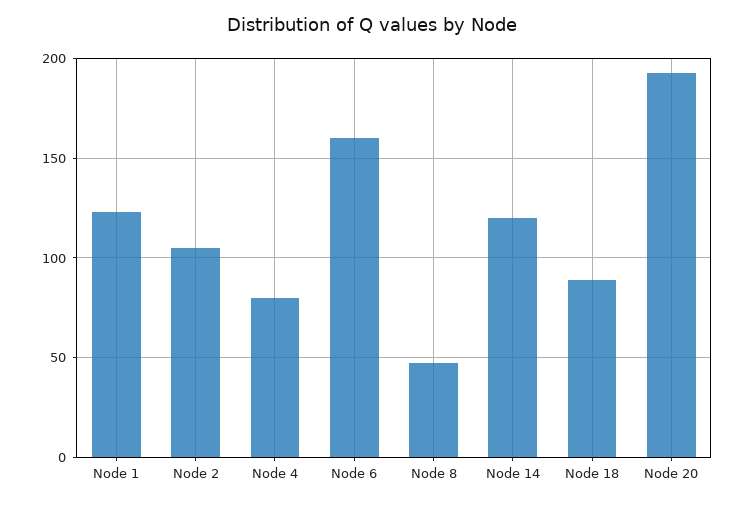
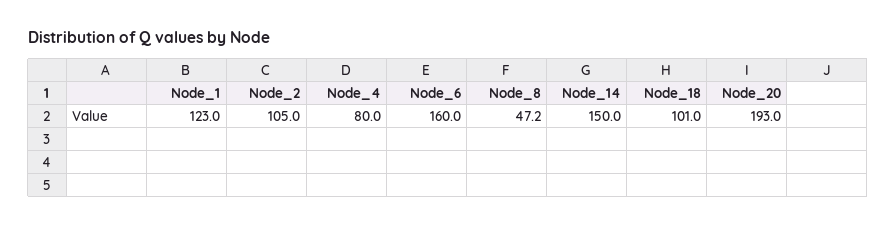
Node 14: 120 -> 150
Node 18: 90 -> 101

